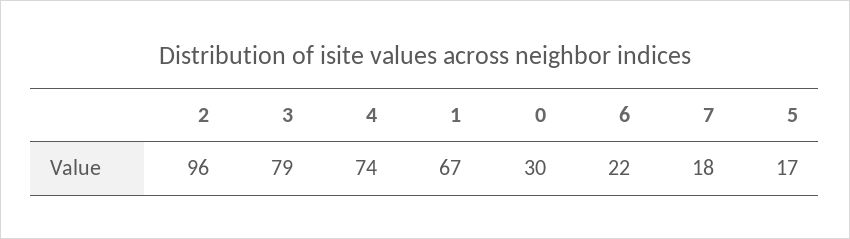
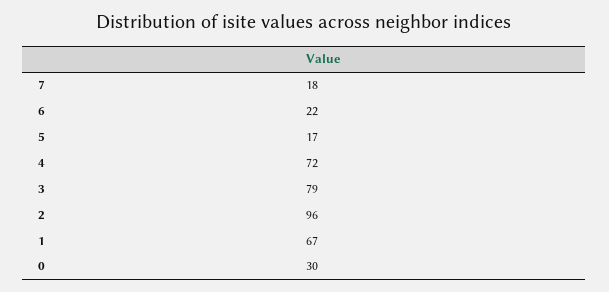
4: 74 -> 72

